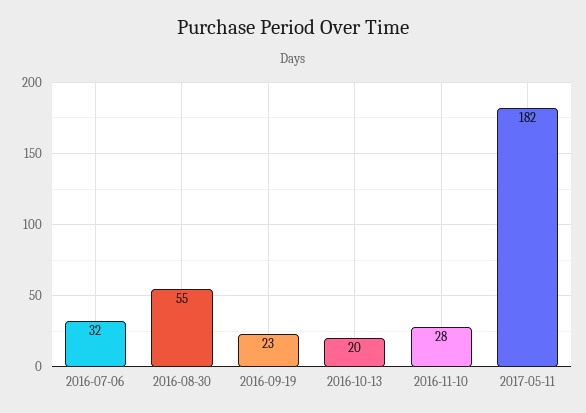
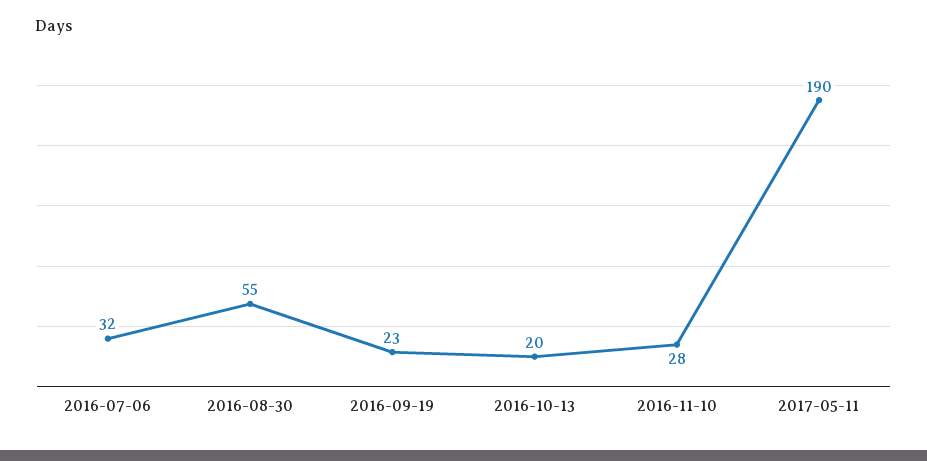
2017-05-11: 182 -> 190

